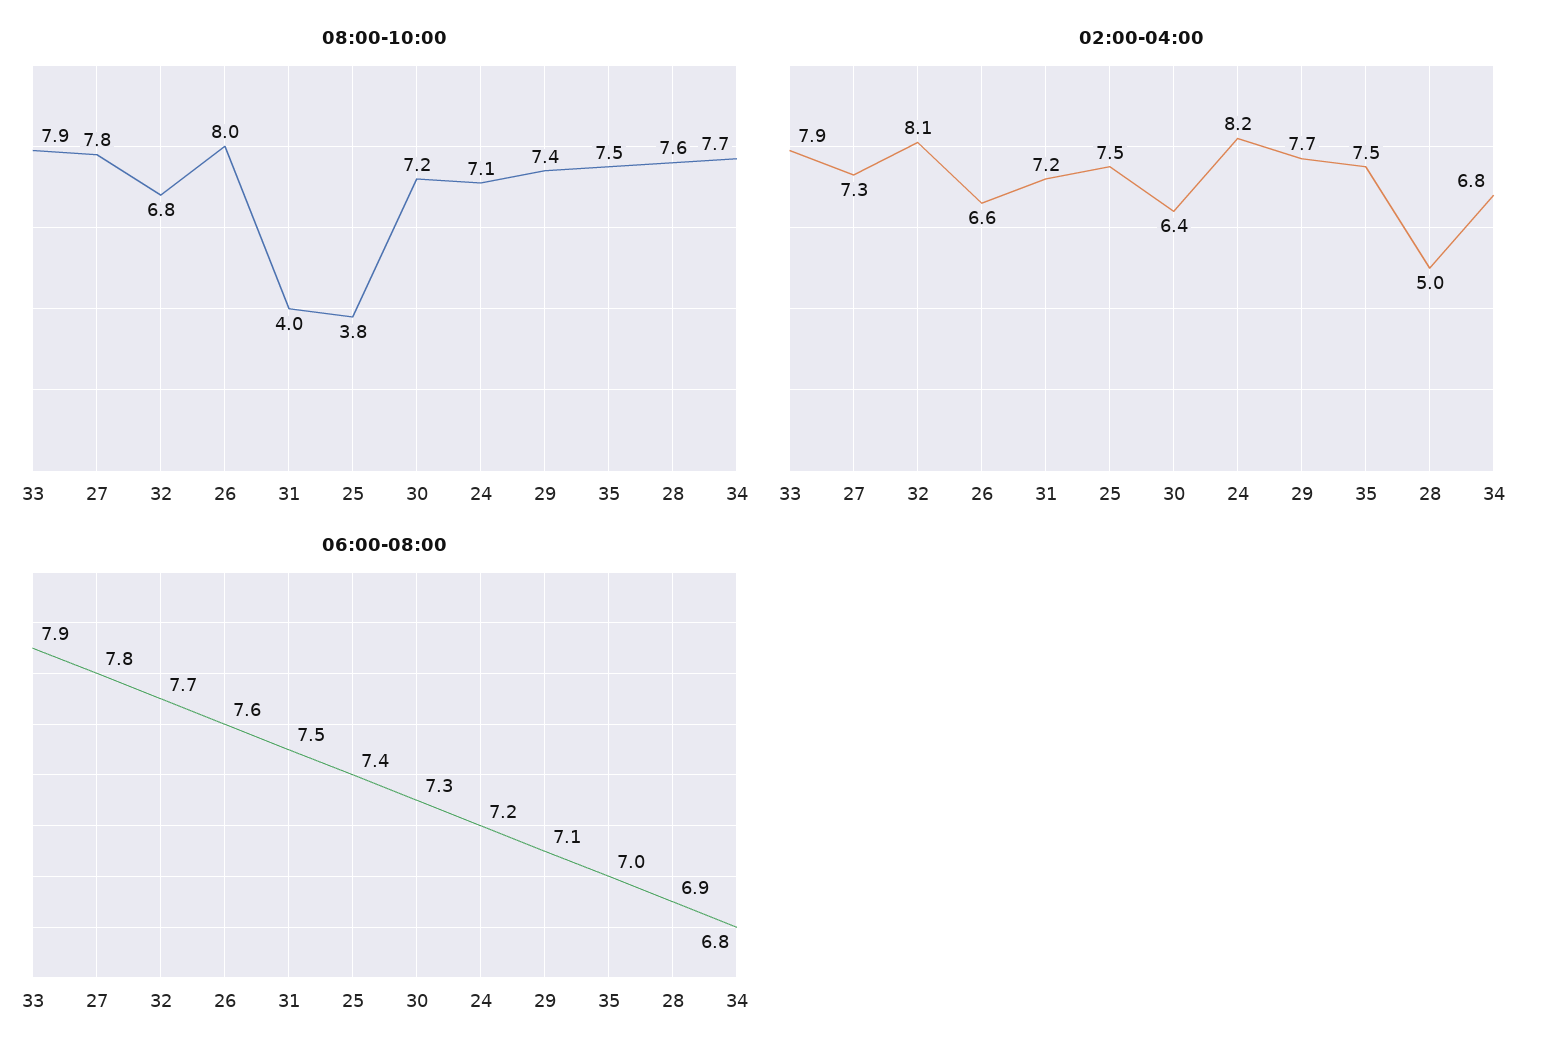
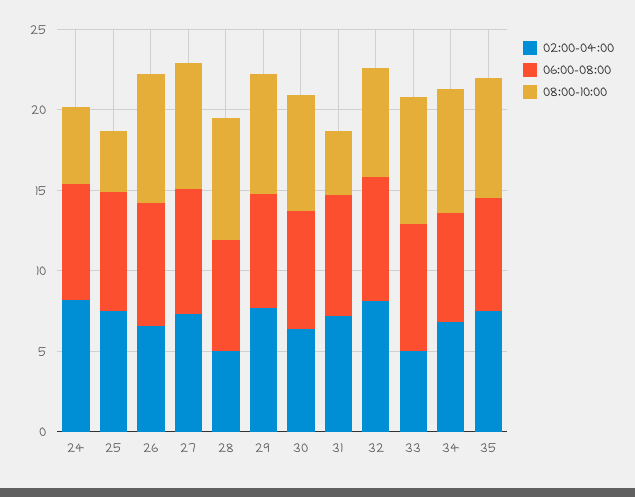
08:00-10:00, 24: 7.1 -> 5
02:00-04:00, 33: 7.9 -> 5

